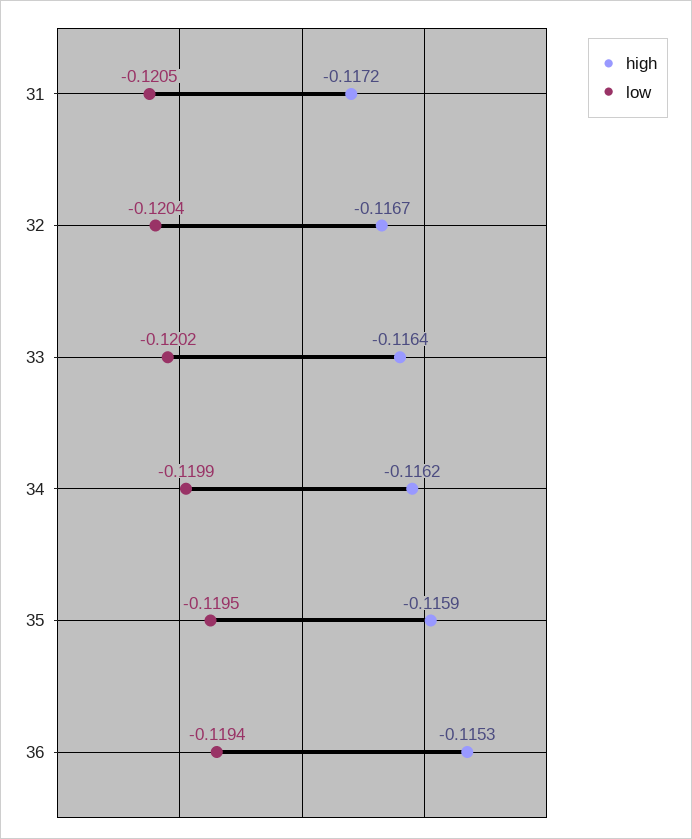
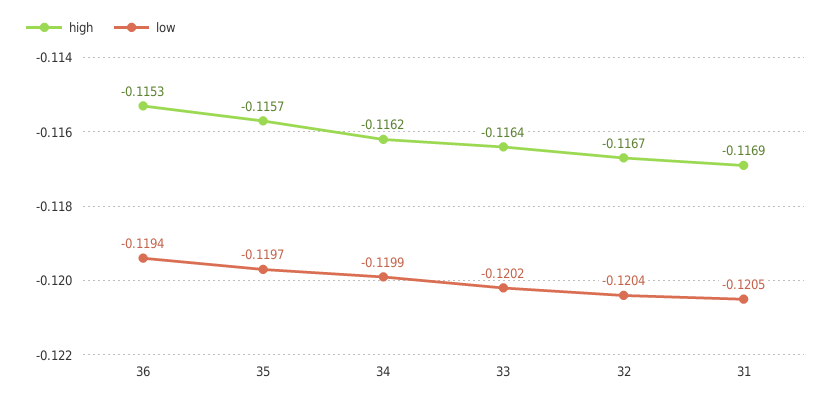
high, 31: -0.1172 -> -0.1169
high, 35: -0.1159 -> -0.1157
low, 35: -0.1195 -> -0.1197

